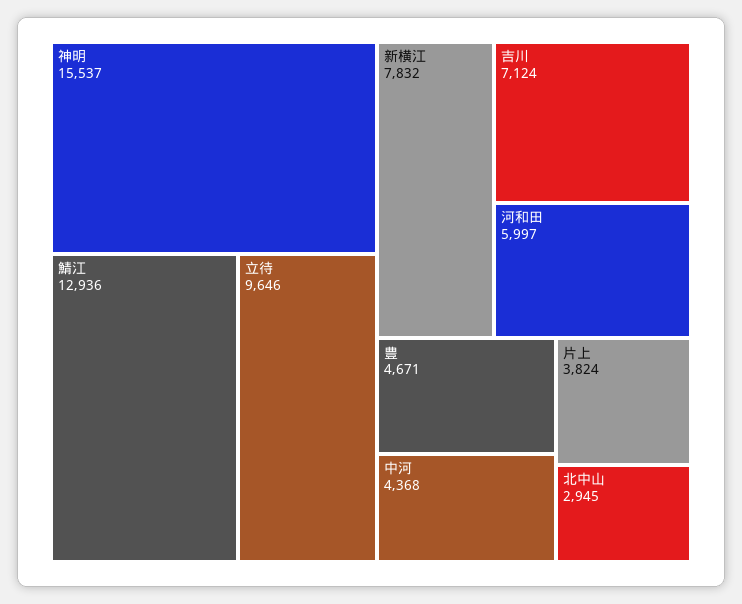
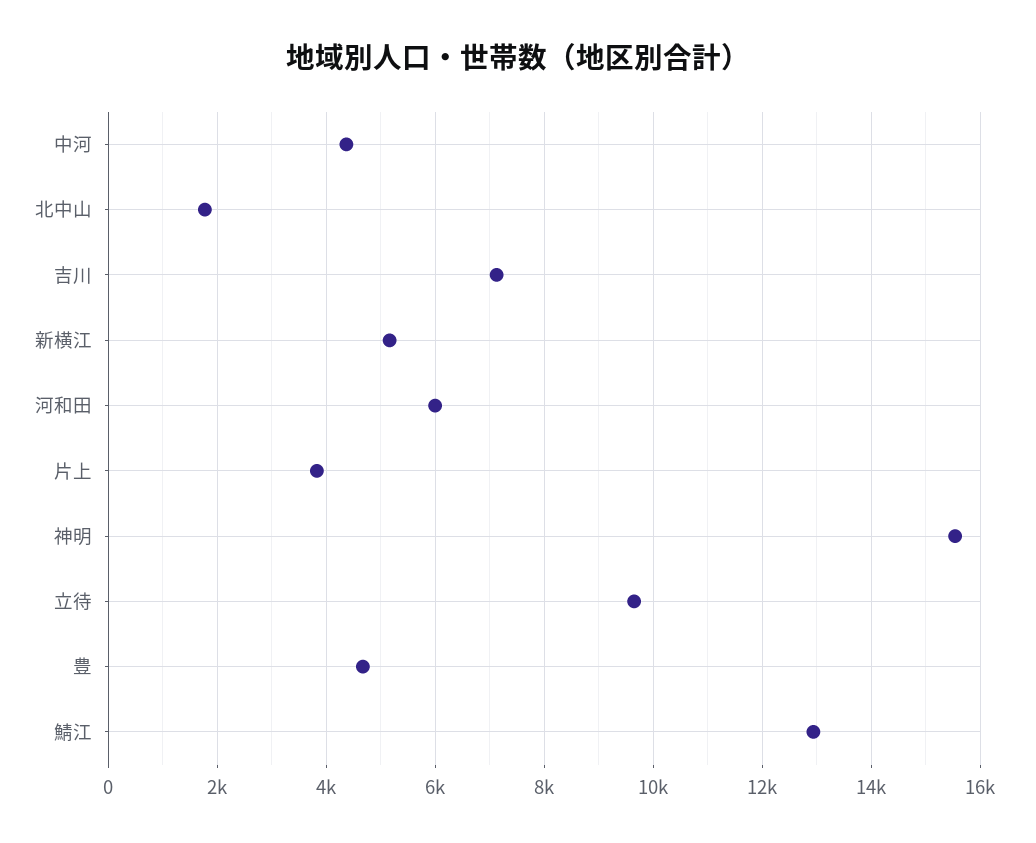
新横江: 7832 -> 5200
北中山: 2945 -> 1800

